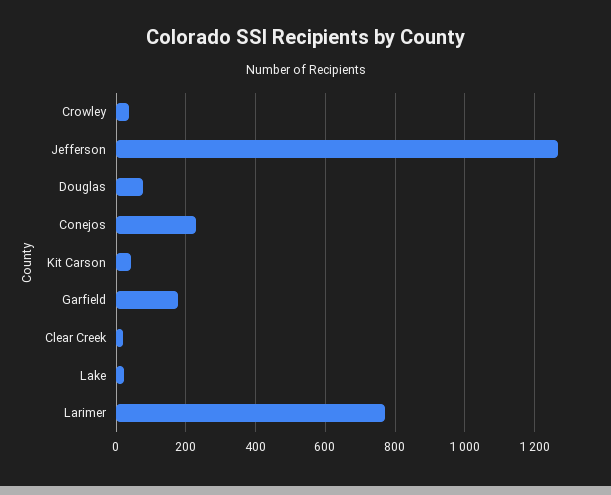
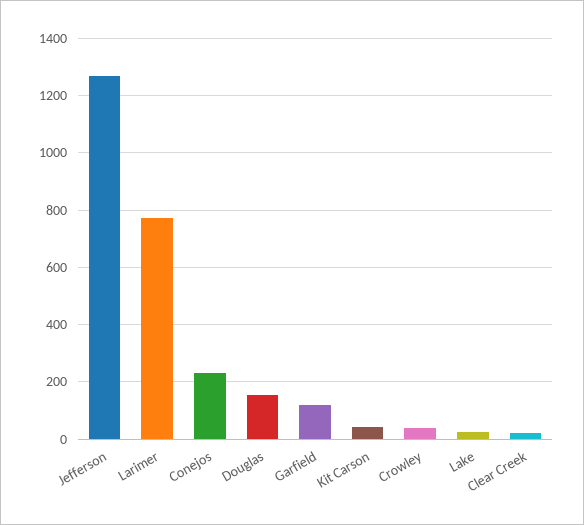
Douglas: 80 -> 150
Garfield: 180 -> 125

